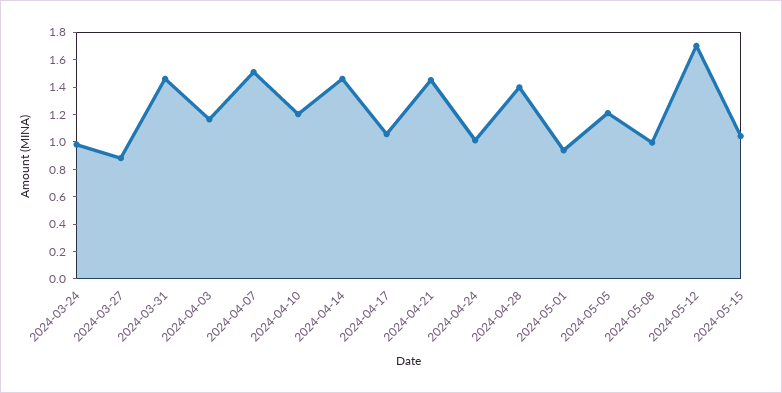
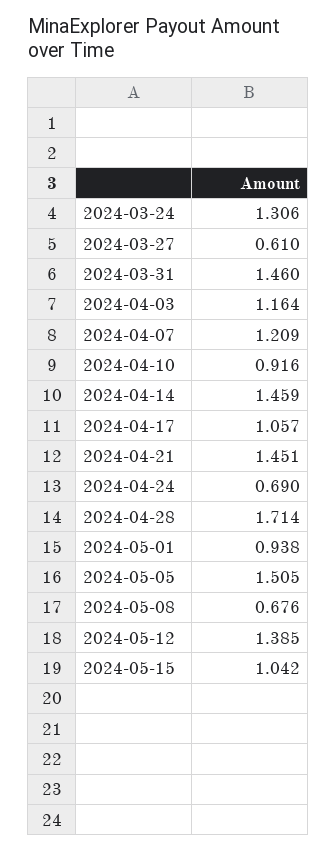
2024-03-24: 1 -> 1.306
2024-03-27: 0.9 -> 0.61
2024-04-07: 1.5 -> 1.209
2024-04-10: 1.2 -> 0.916
2024-04-24: 1 -> 0.69
2024-04-28: 1.4 -> 1.714
2024-05-05: 1.2 -> 1.505
2024-05-08: 1 -> 0.676
2024-05-12: 1.7 -> 1.385

